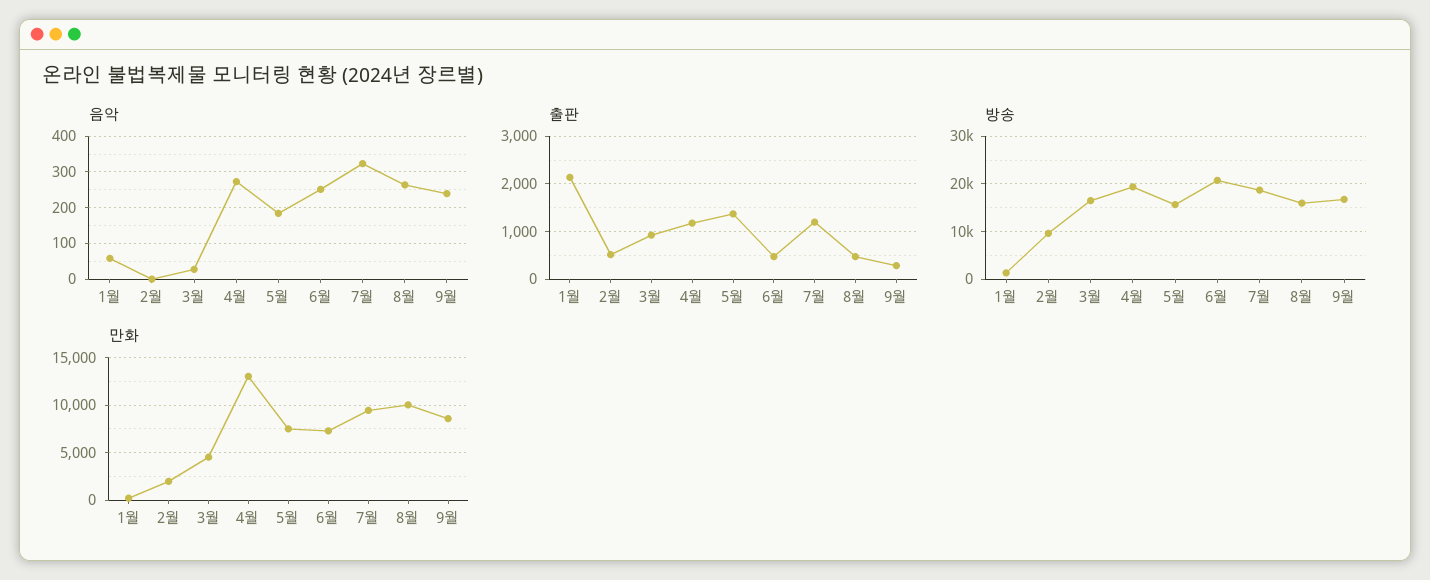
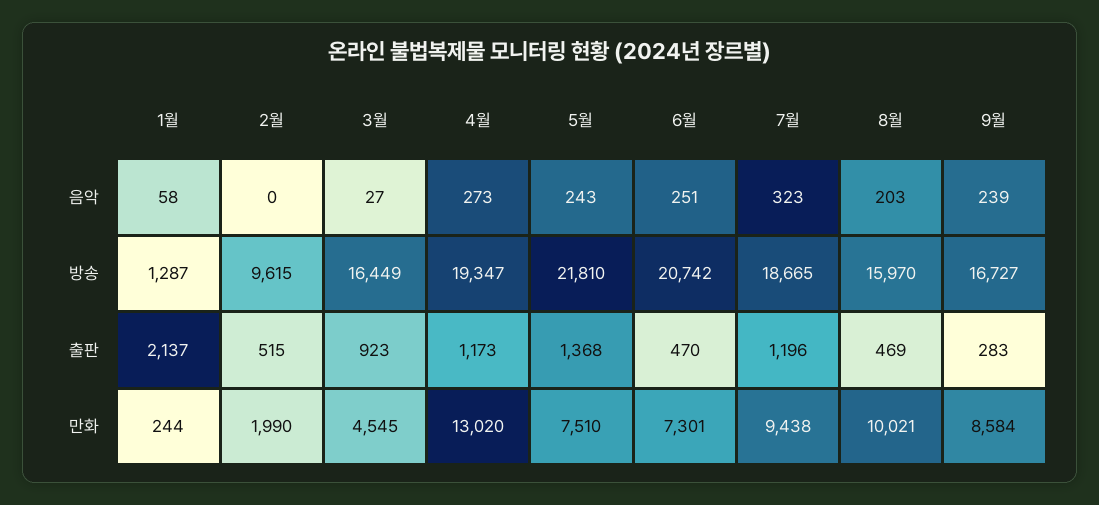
음악, 5월: 180 -> 243
음악, 8월: 260 -> 203
방송, 5월: 16000 -> 21810

